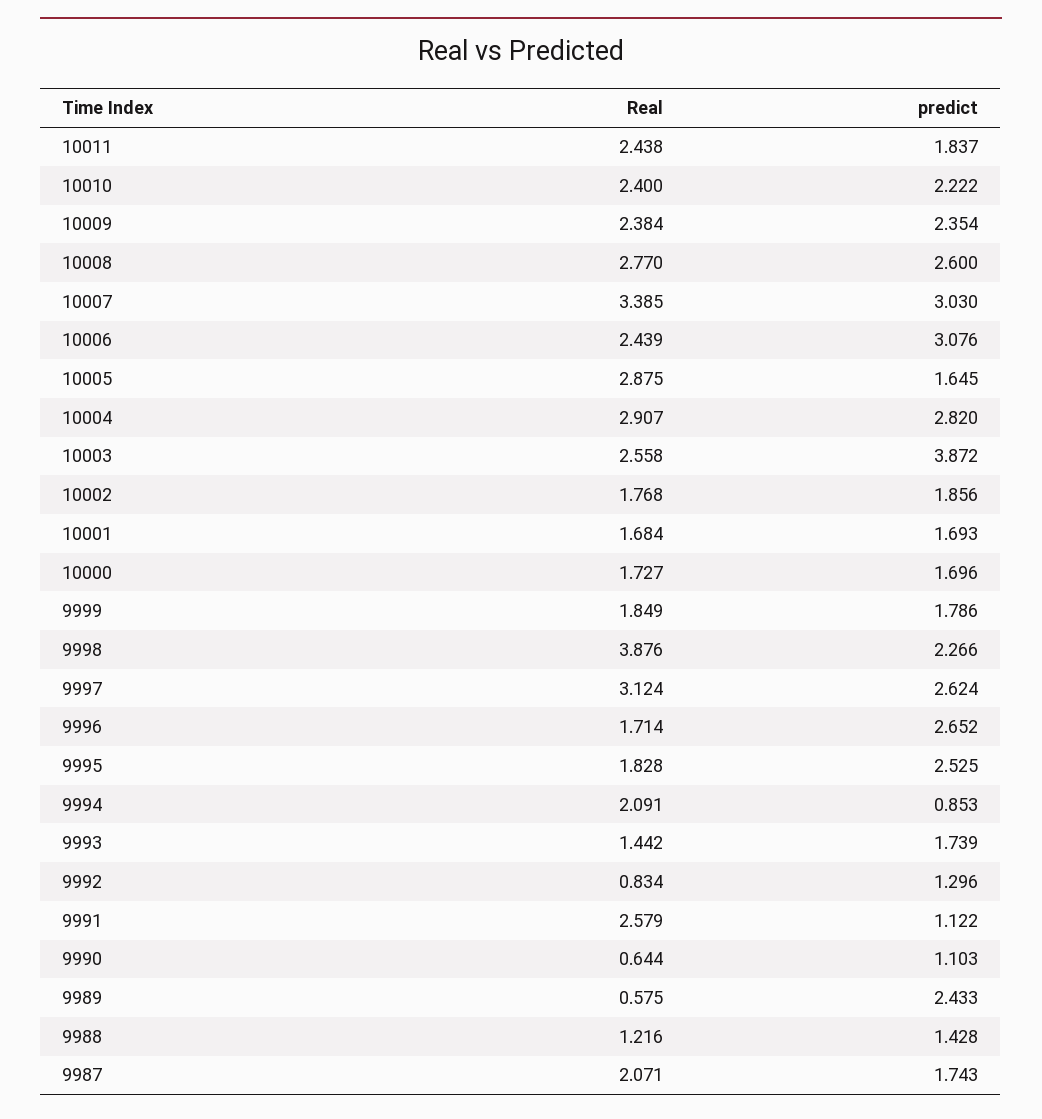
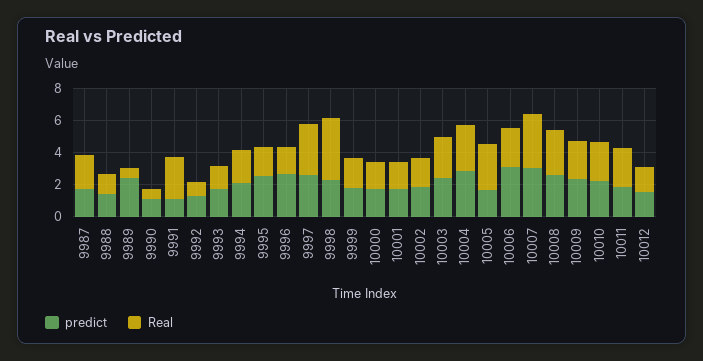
predict, 10003: 3.872 -> 2.5
predict, 9994: 0.853 -> 2
predict, 10012: none -> 1.5
Real, 10012: none -> 1.5

